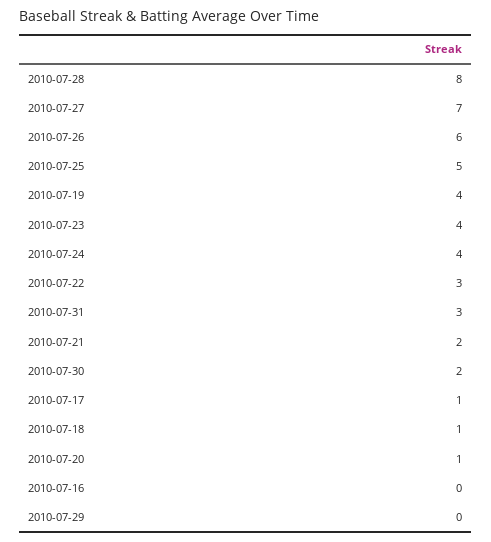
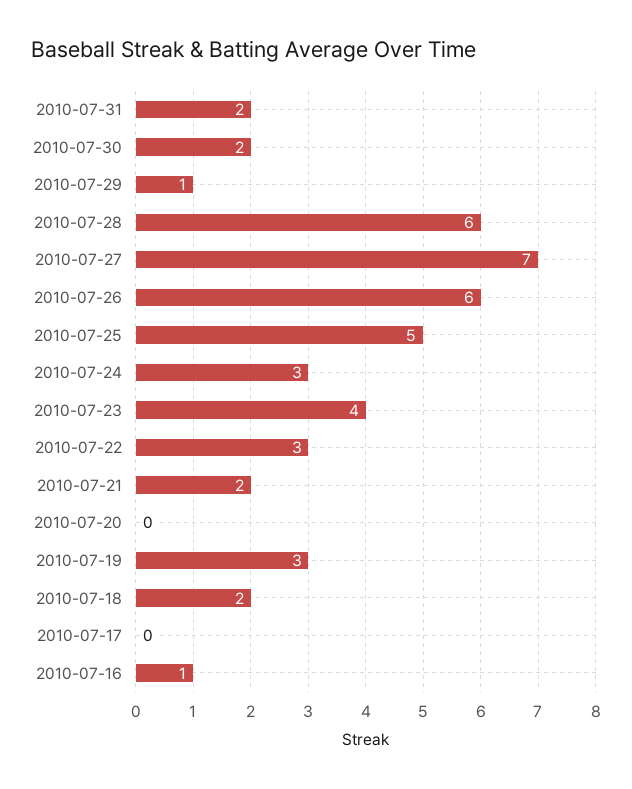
2010-07-28: 8 -> 6
2010-07-19: 4 -> 3
2010-07-24: 4 -> 3
2010-07-31: 3 -> 2
2010-07-17: 1 -> 0
2010-07-18: 1 -> 2
2010-07-20: 1 -> 0
2010-07-16: 0 -> 1
2010-07-29: 0 -> 1

